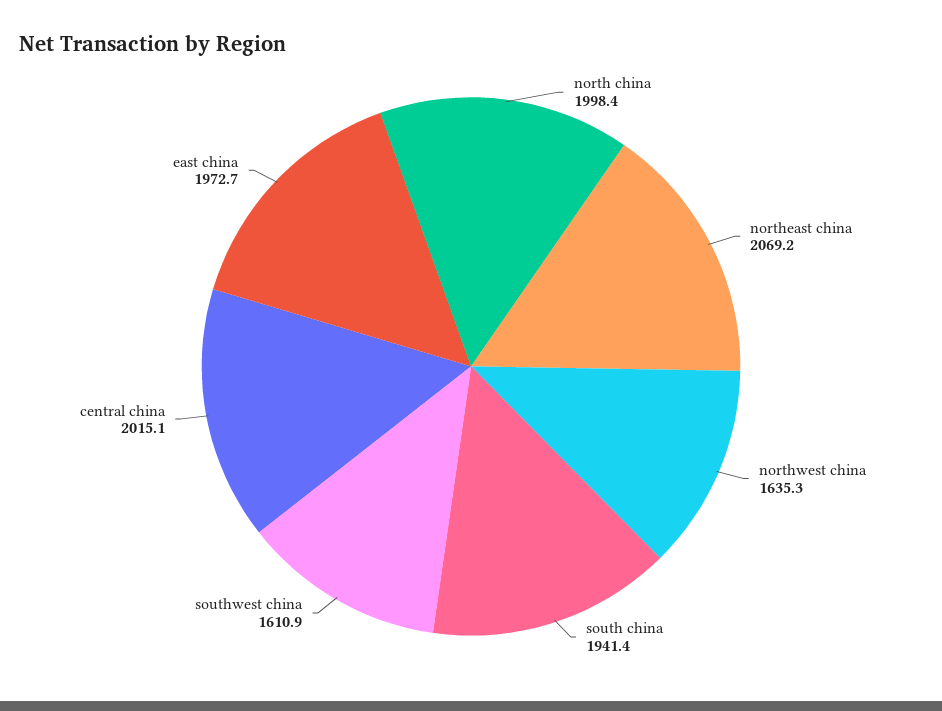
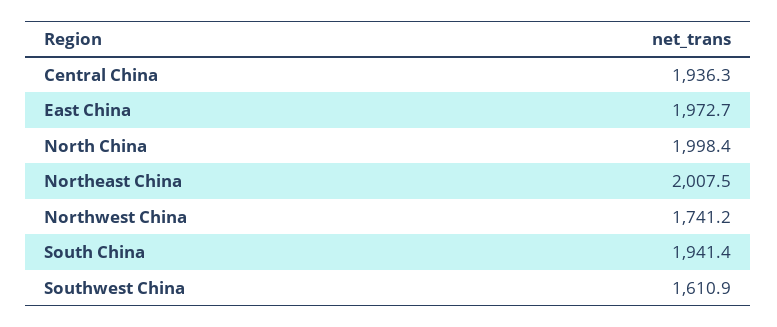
northeast china: 2069.2 -> 2007.5
northwest china: 1635.3 -> 1741.2
central china: 2015.1 -> 1936.3

